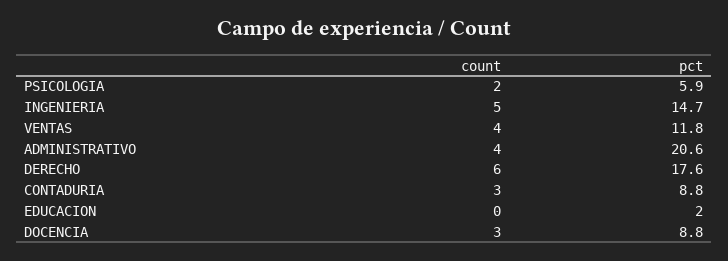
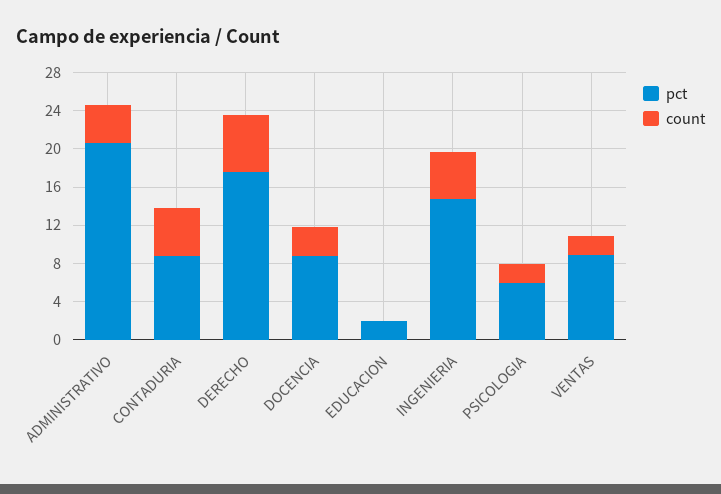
count, VENTAS: 4 -> 2
pct, VENTAS: 11.8 -> 9
count, CONTADURIA: 3 -> 5

